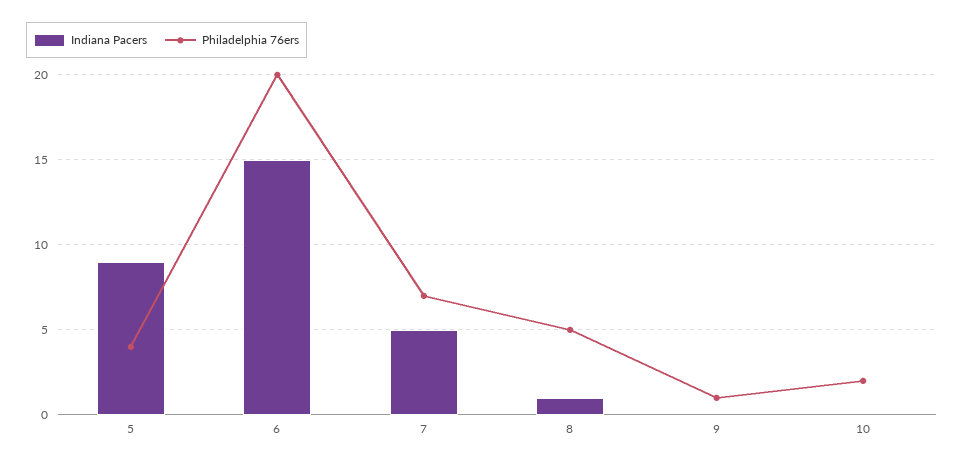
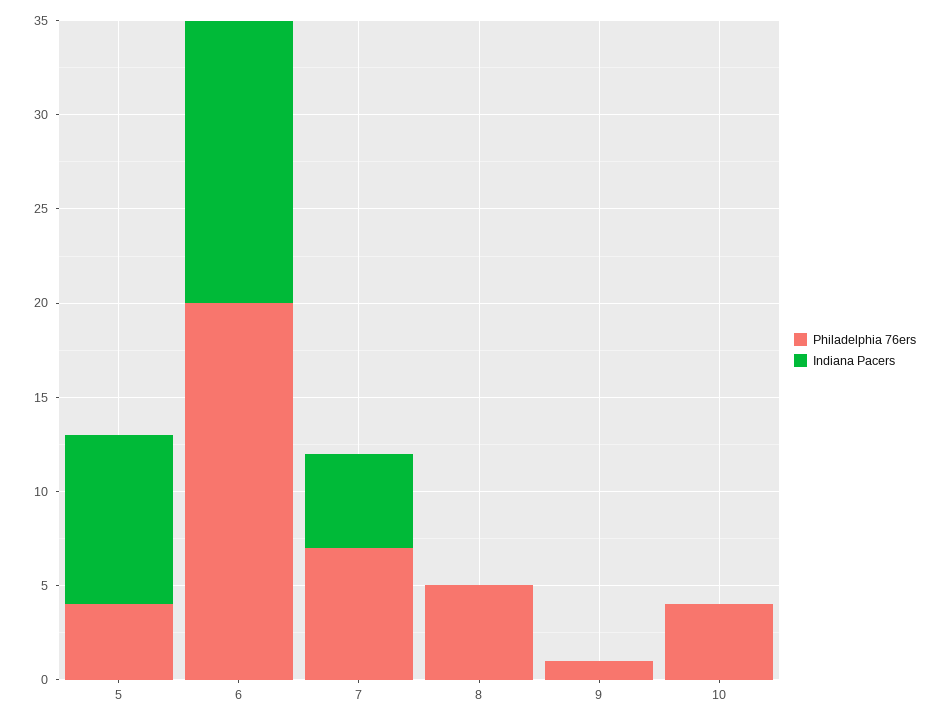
Indiana Pacers, 8: 1 -> 0
Philadelphia 76ers, 10: 2 -> 4

